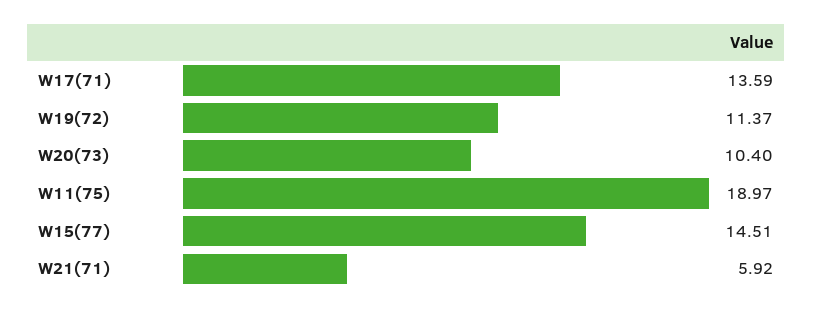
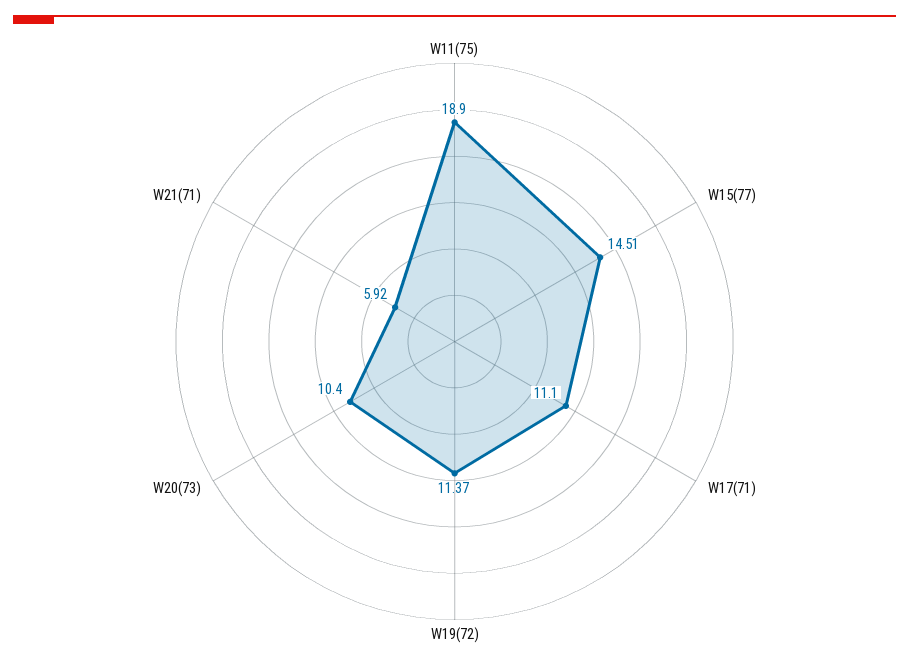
W17(71): 13.59 -> 11.1
W11(75): 18.97 -> 18.9

